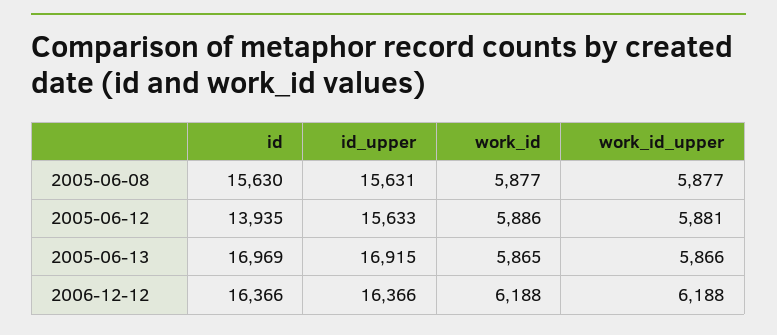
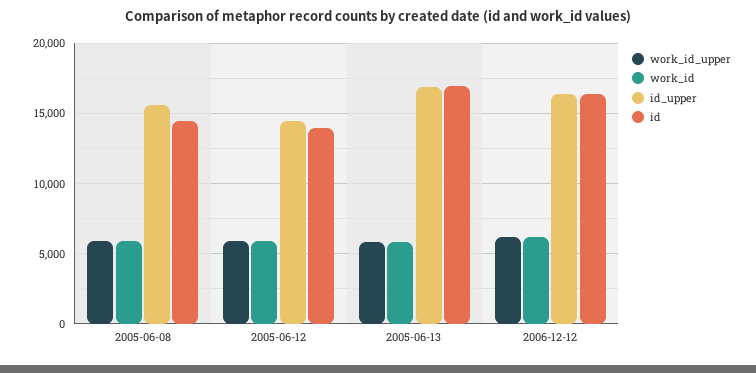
id, 2005-06-08: 15630 -> 14500
id_upper, 2005-06-12: 15633 -> 14500

